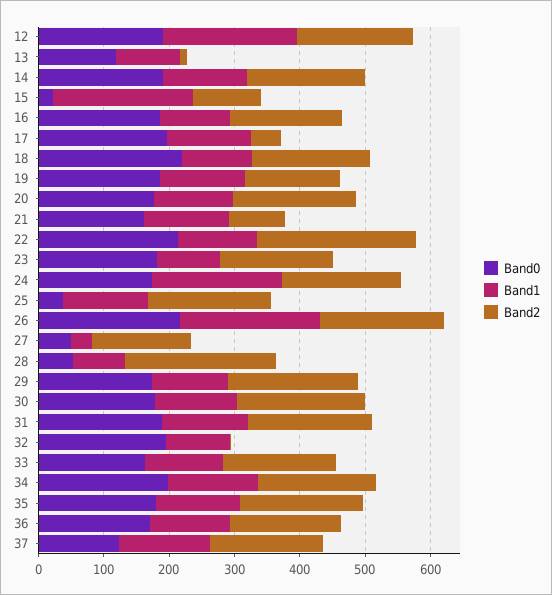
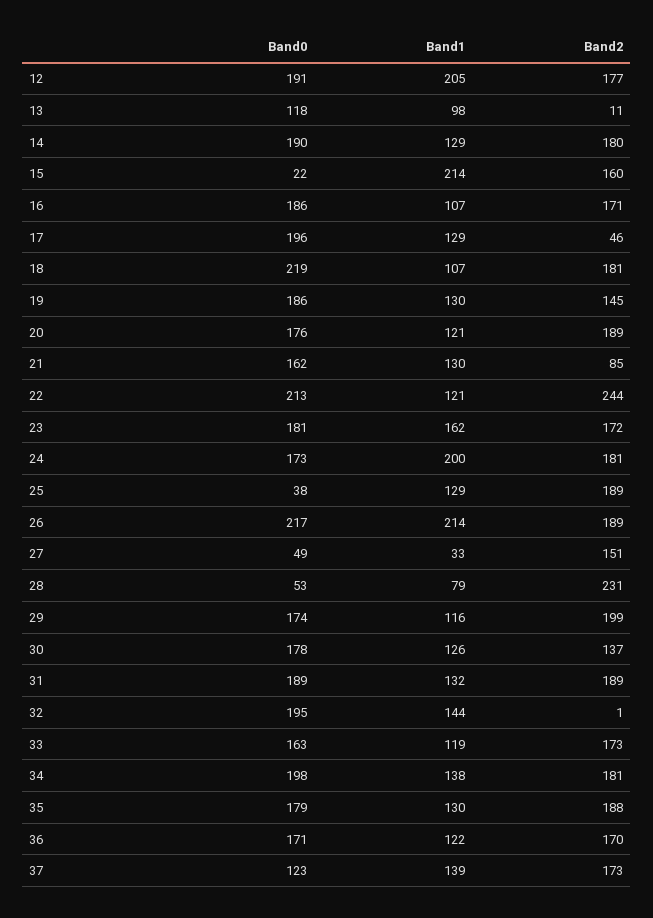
Band2, 15: 100 -> 160
Band1, 23: 100 -> 162
Band2, 30: 200 -> 137
Band1, 32: 100 -> 144

